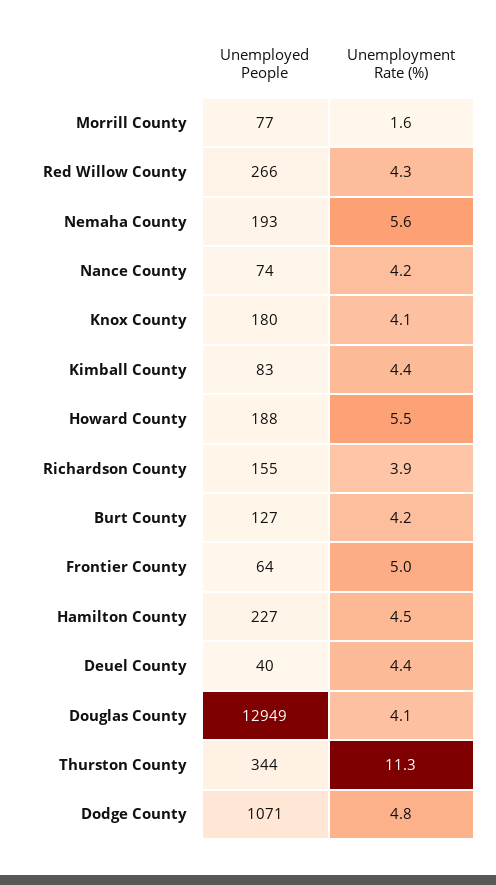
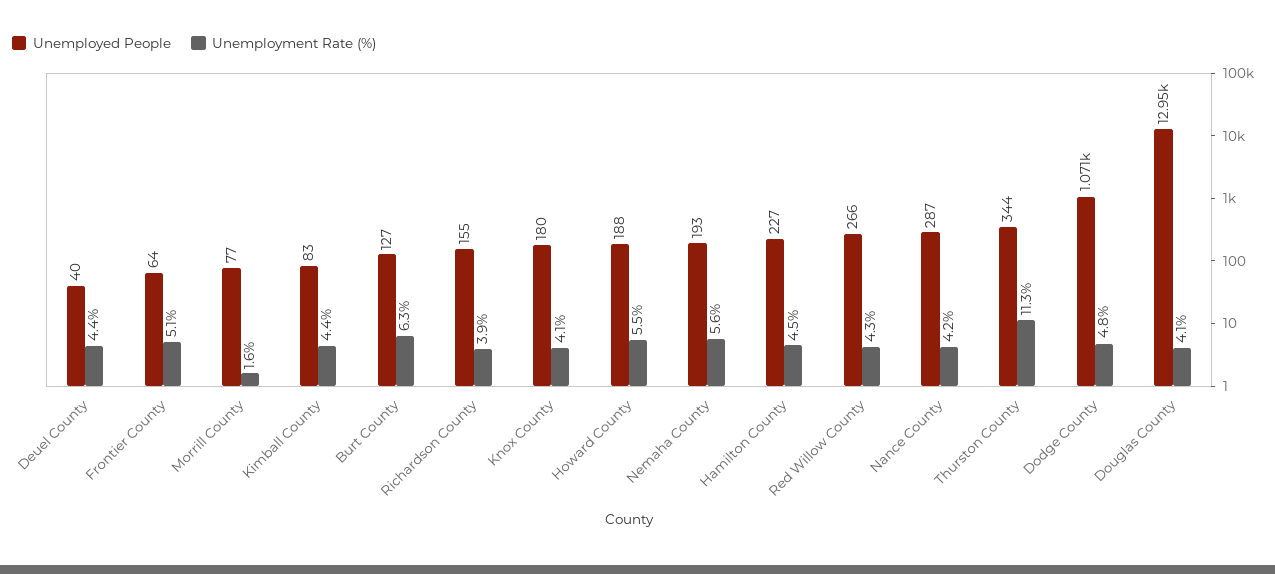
Unemployed People, Nance County: 74 -> 287
Unemployment Rate (%), Burt County: 4.2 -> 6.3
Unemployment Rate (%), Frontier County: 5 -> 5.1

